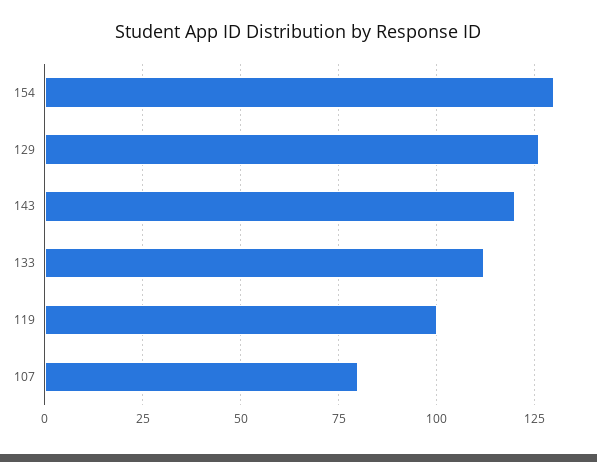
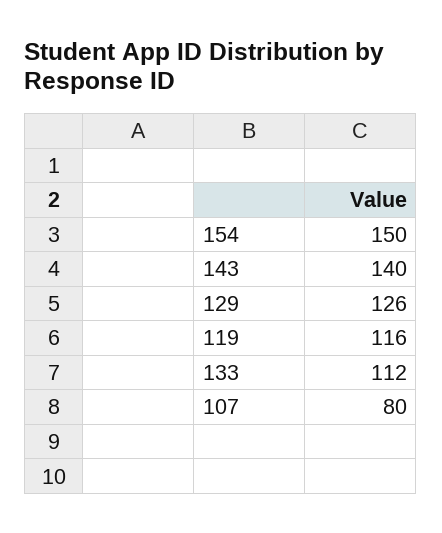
154: 130 -> 150
143: 120 -> 140
119: 100 -> 116

